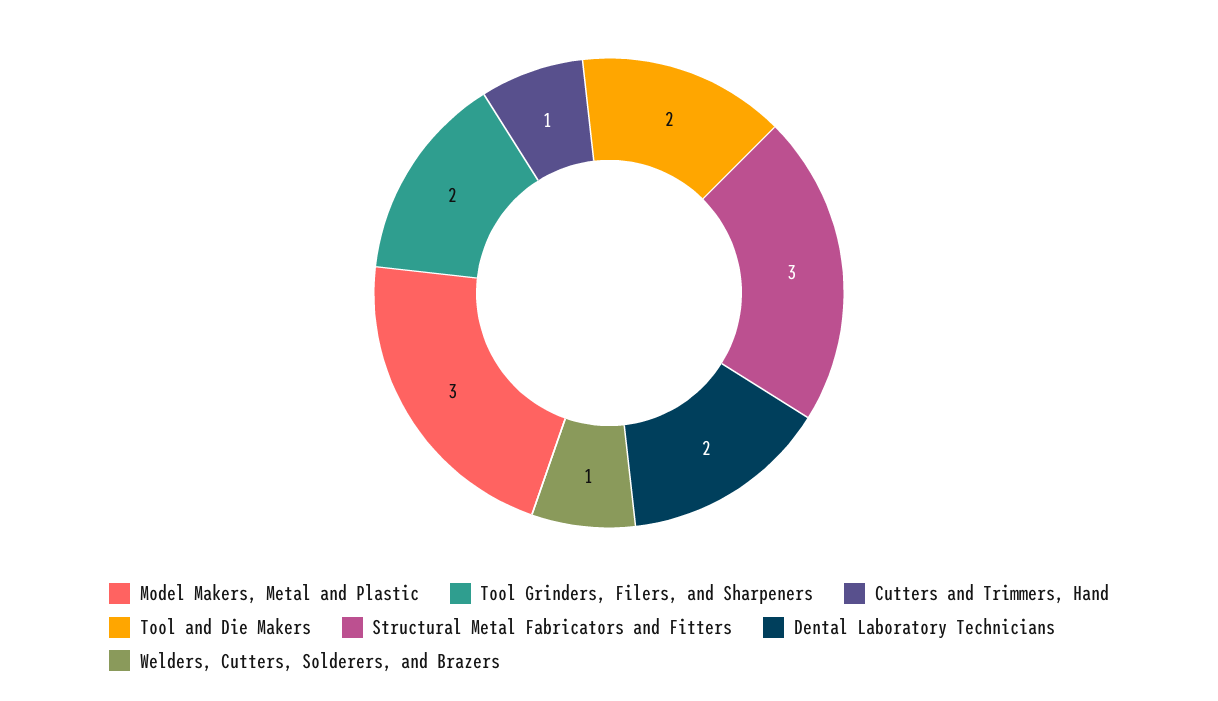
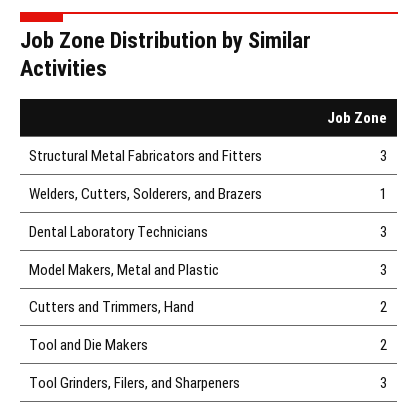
Tool Grinders, Filers, and Sharpeners: 2 -> 3
Cutters and Trimmers, Hand: 1 -> 2
Dental Laboratory Technicians: 2 -> 3

